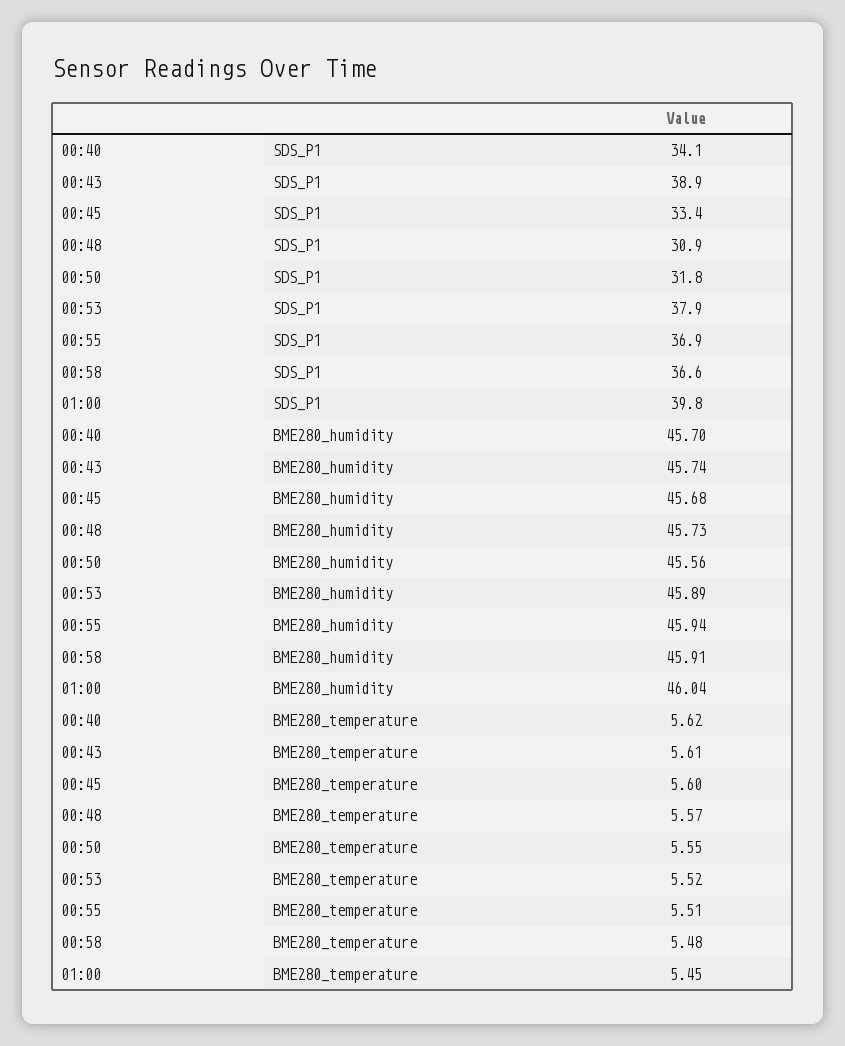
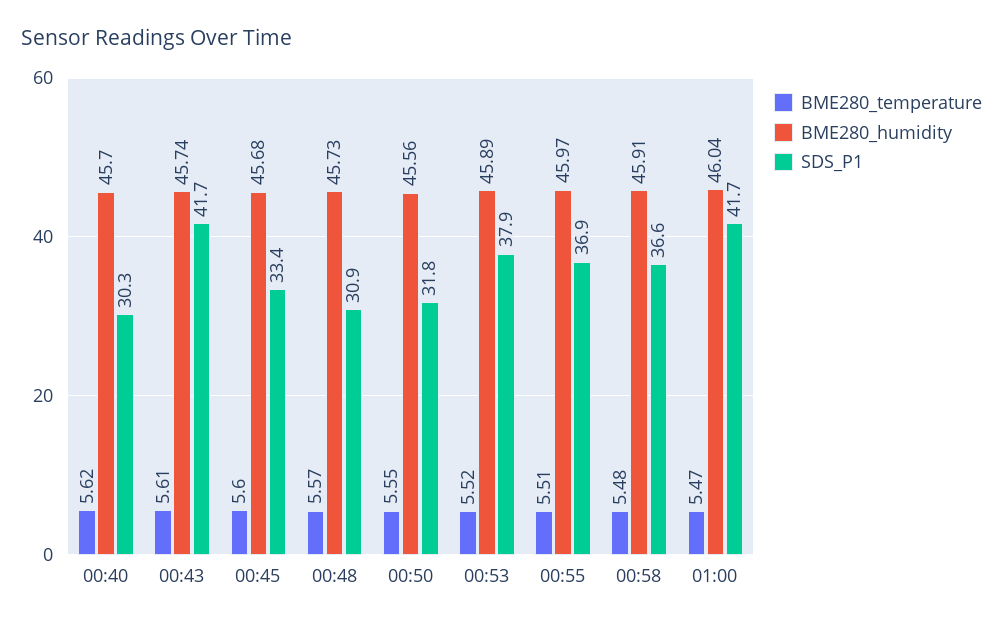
SDS_P1, 00:40: 34.1 -> 30.3
SDS_P1, 00:43: 38.9 -> 41.7
SDS_P1, 01:00: 39.8 -> 41.7
BME280_humidity, 00:55: 45.94 -> 45.97
BME280_temperature, 01:00: 5.45 -> 5.47

